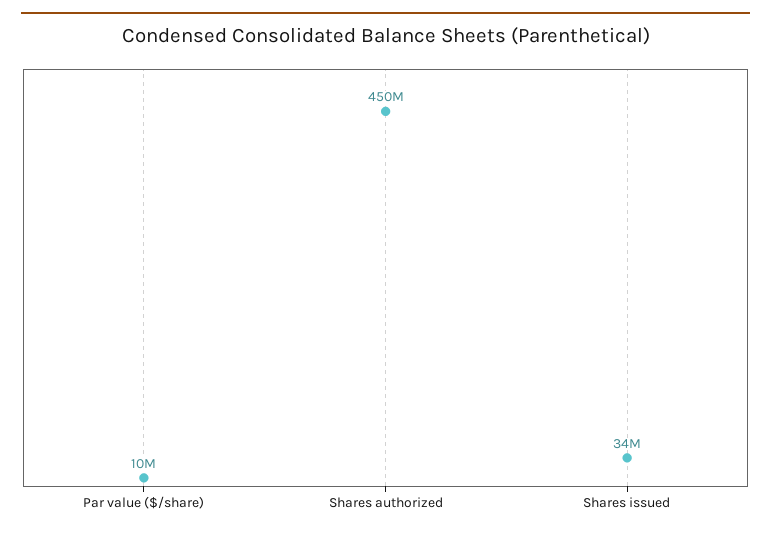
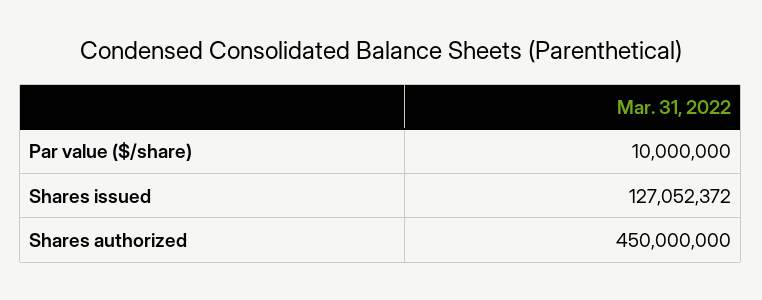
Shares issued: 34000000 -> 127052372

